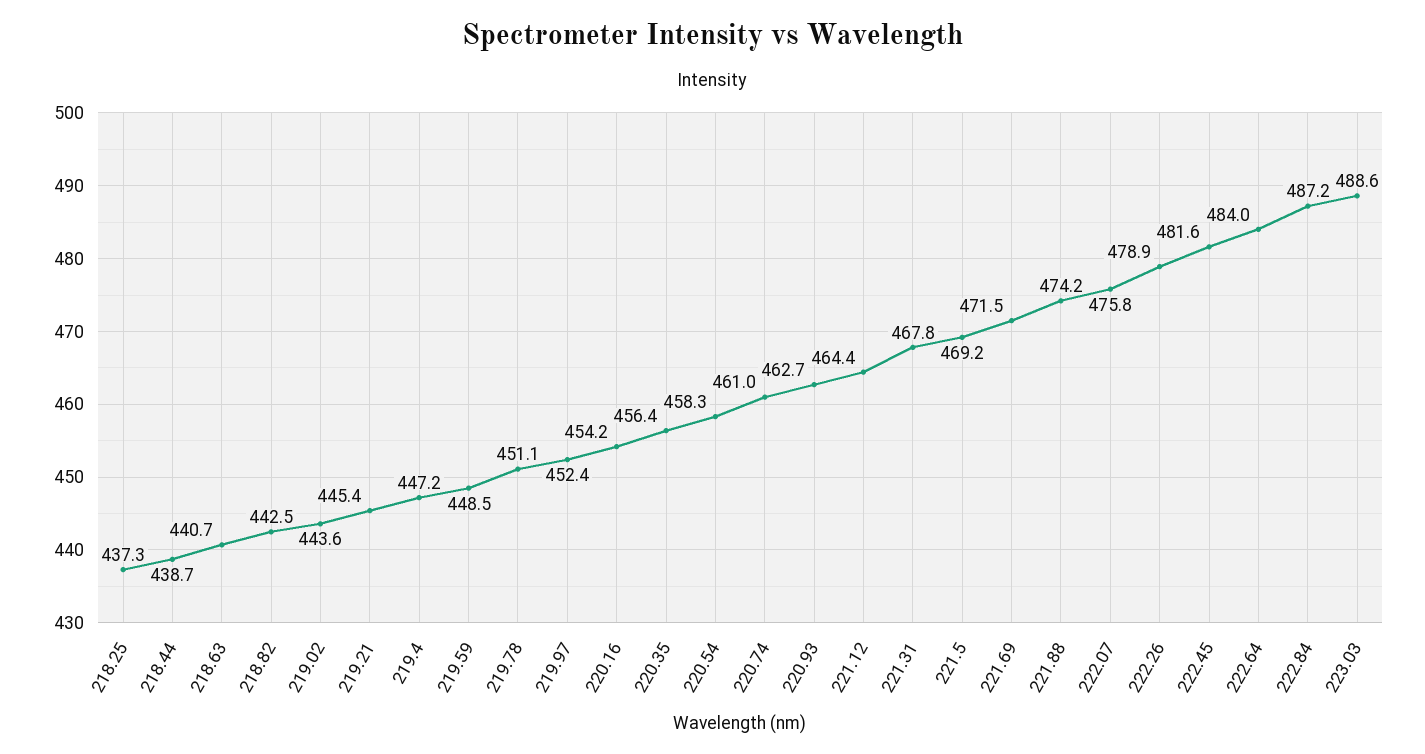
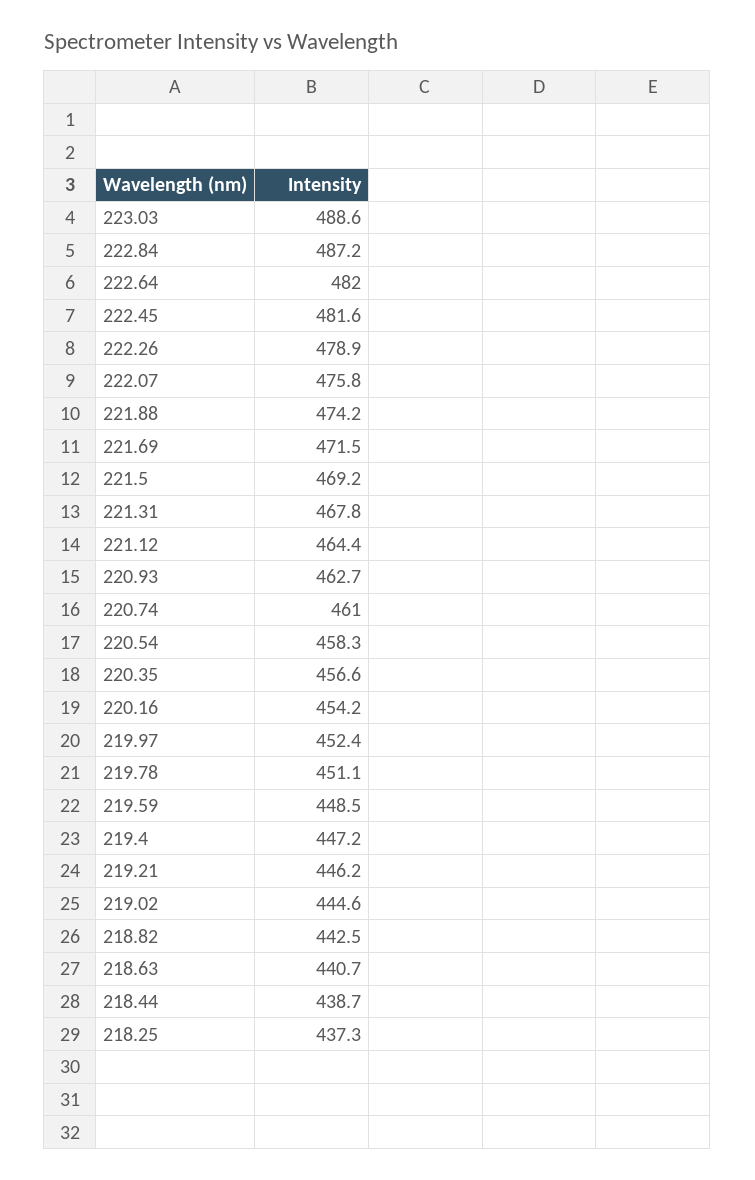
219.02: 443.6 -> 444.6
219.21: 445.4 -> 446.2
220.35: 456.4 -> 456.6
222.64: 484 -> 482

